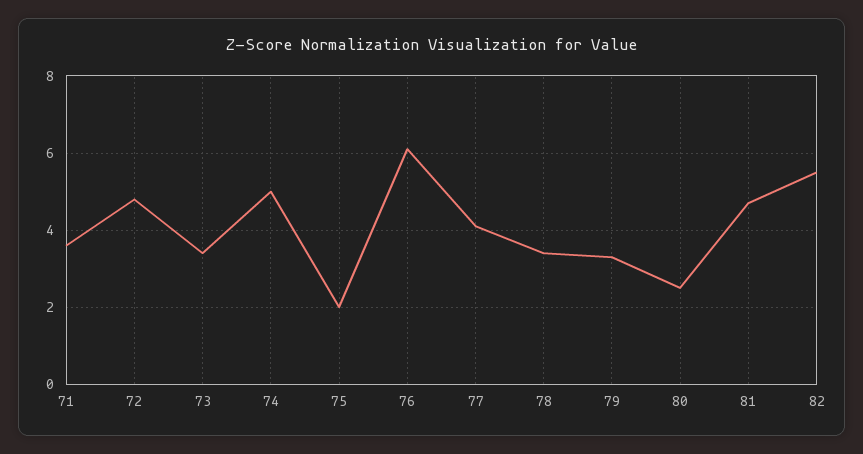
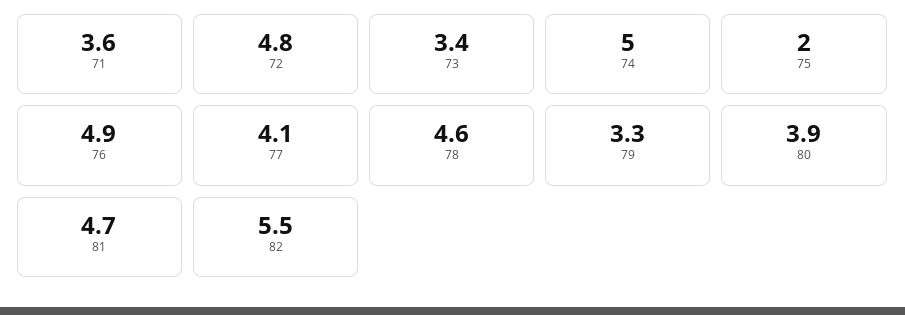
76: 6 -> 4.9
78: 3.5 -> 4.6
80: 2.5 -> 3.9

